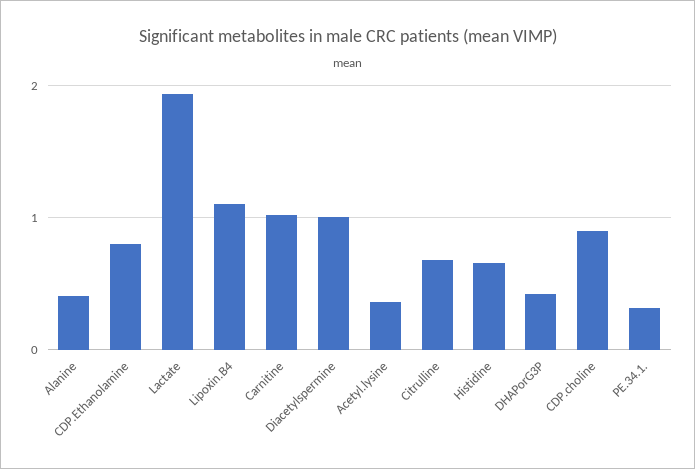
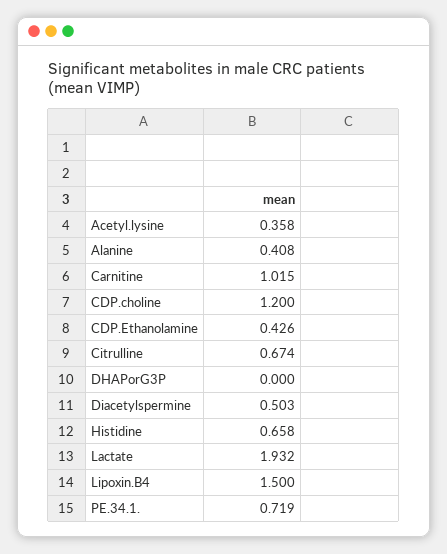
CDP.Ethanolamine: 0.8 -> 0.426
Lipoxin.B4: 1.1 -> 1.5
Diacetylspermine: 1 -> 0.503
DHAPorG3P: 0.4 -> 0
CDP.choline: 0.9 -> 1.2
PE.34.1.: 0.3 -> 0.719

